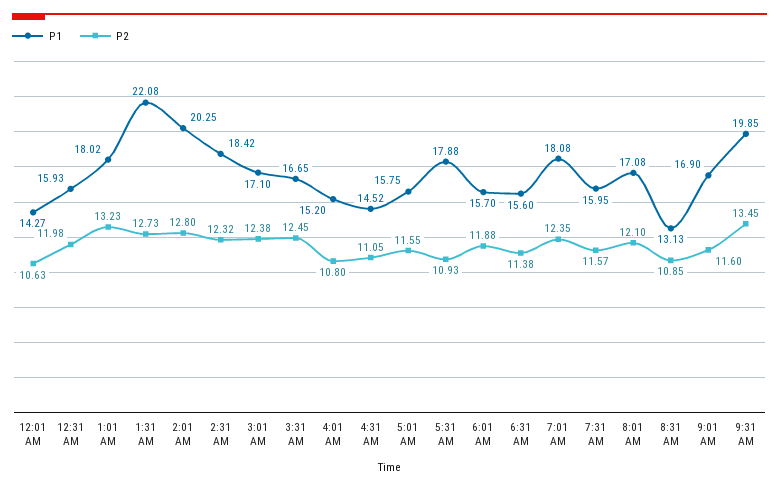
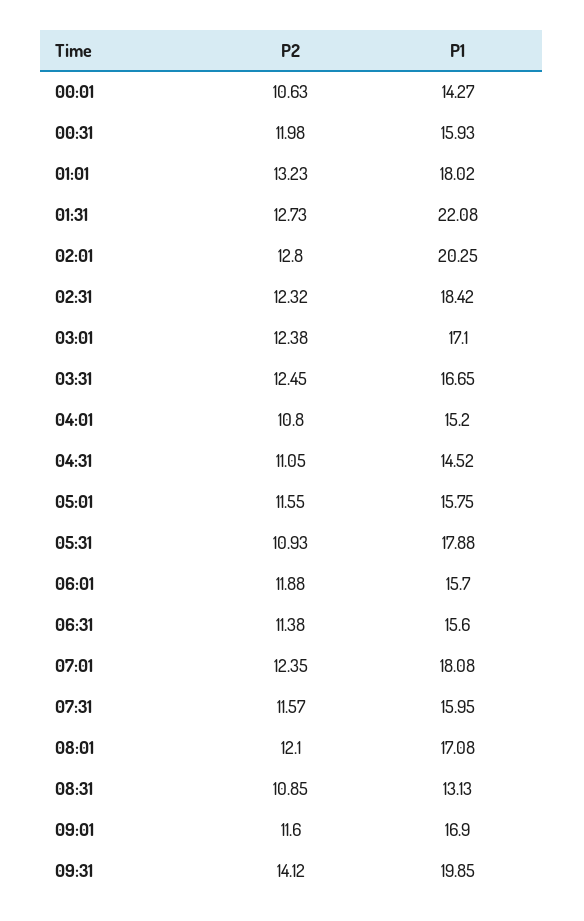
P2, 9:31 AM: 13.45 -> 14.12

